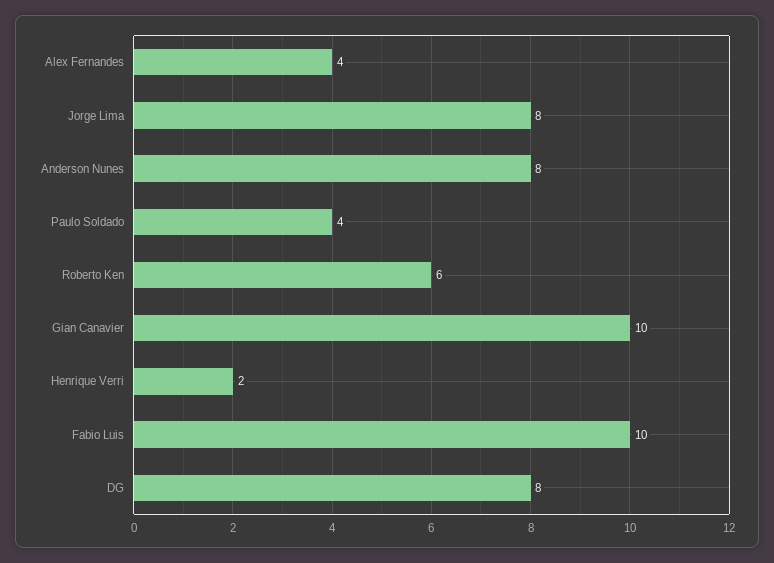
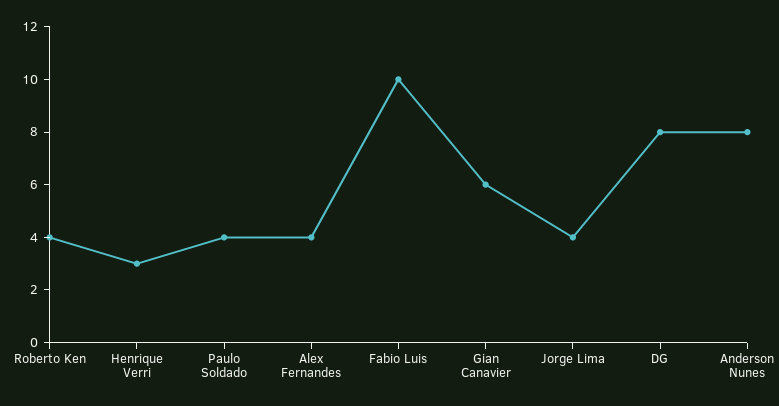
Jorge Lima: 8 -> 4
Roberto Ken: 6 -> 4
Gian Canavier: 10 -> 6
Henrique Verri: 2 -> 3

